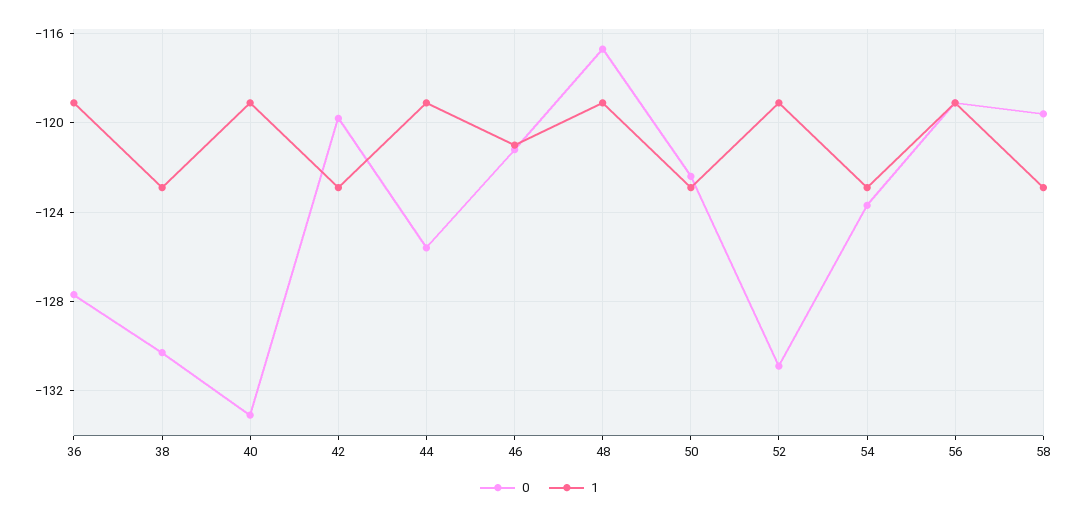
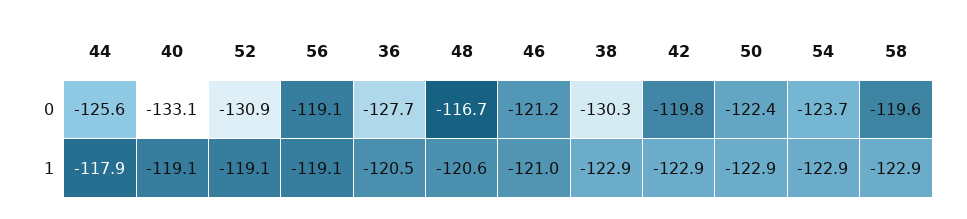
1, 36: -119 -> -120.5
1, 44: -119 -> -117.9
1, 48: -119 -> -120.6

